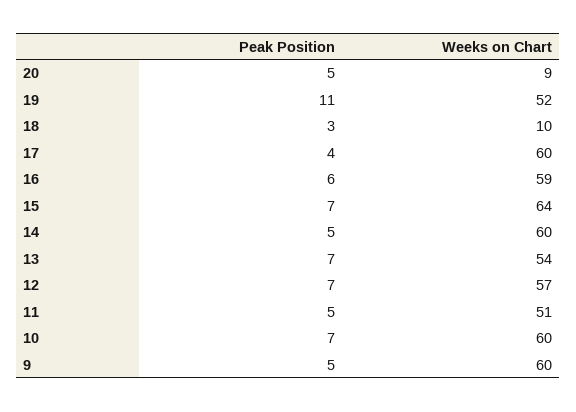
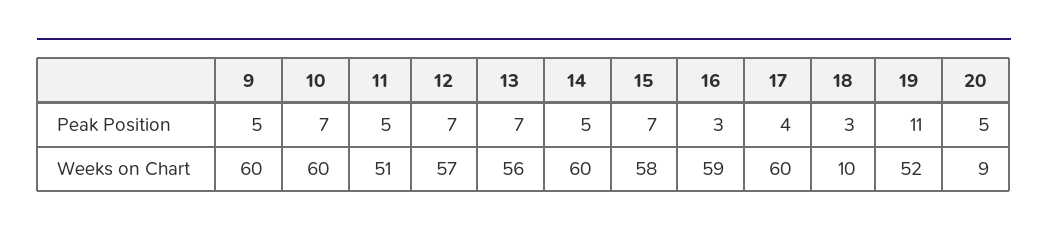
Peak Position, 16: 6 -> 3
Weeks on Chart, 15: 64 -> 58
Weeks on Chart, 13: 54 -> 56

